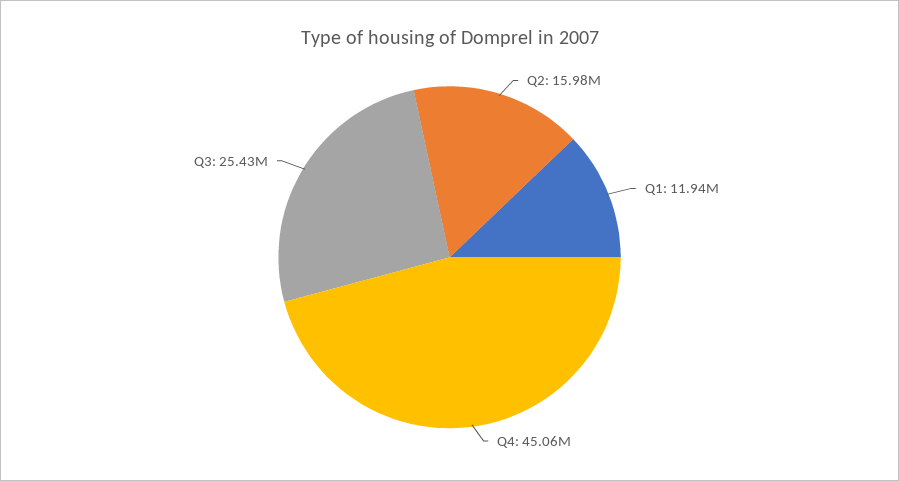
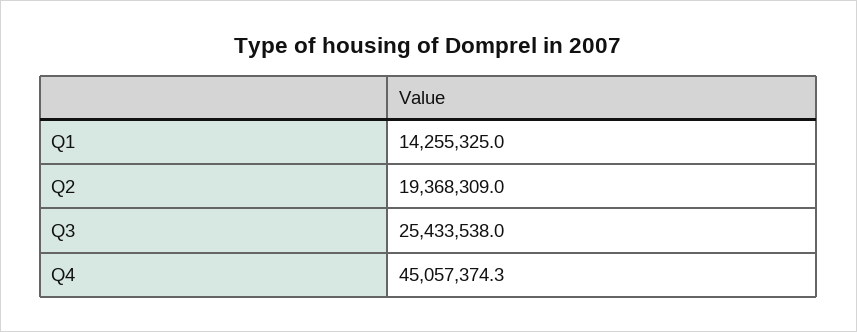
Q2: 15980000 -> 19368309
Q1: 11940000 -> 14255325

